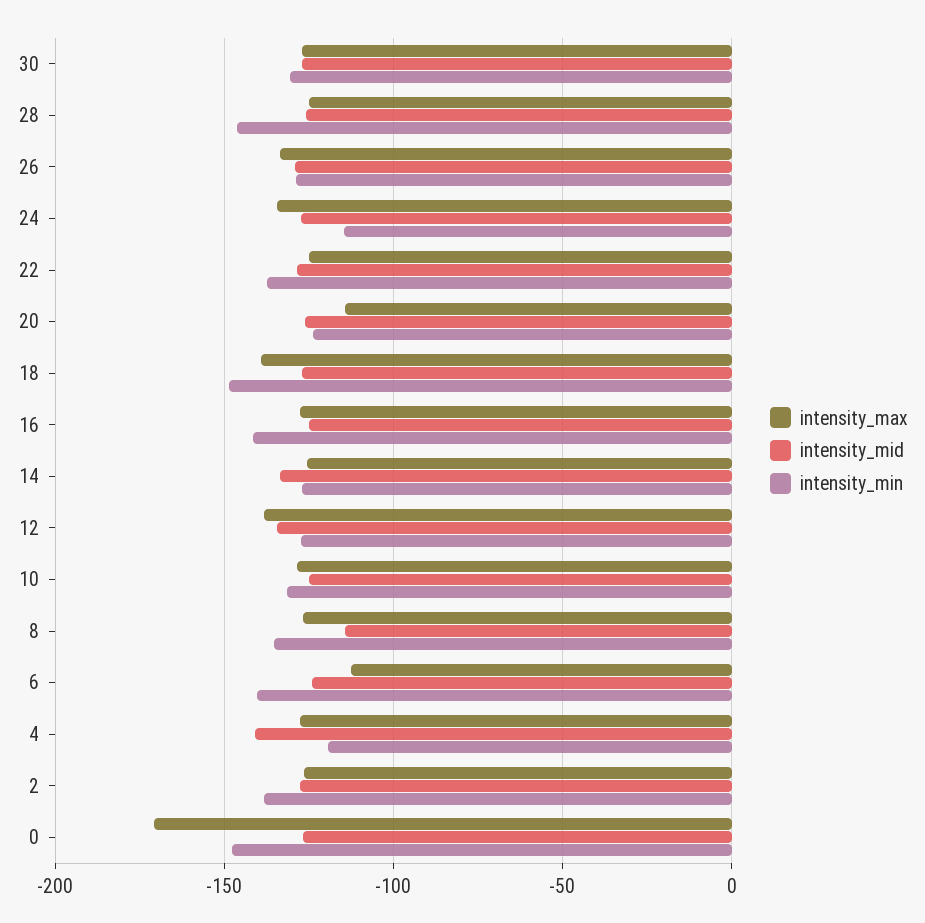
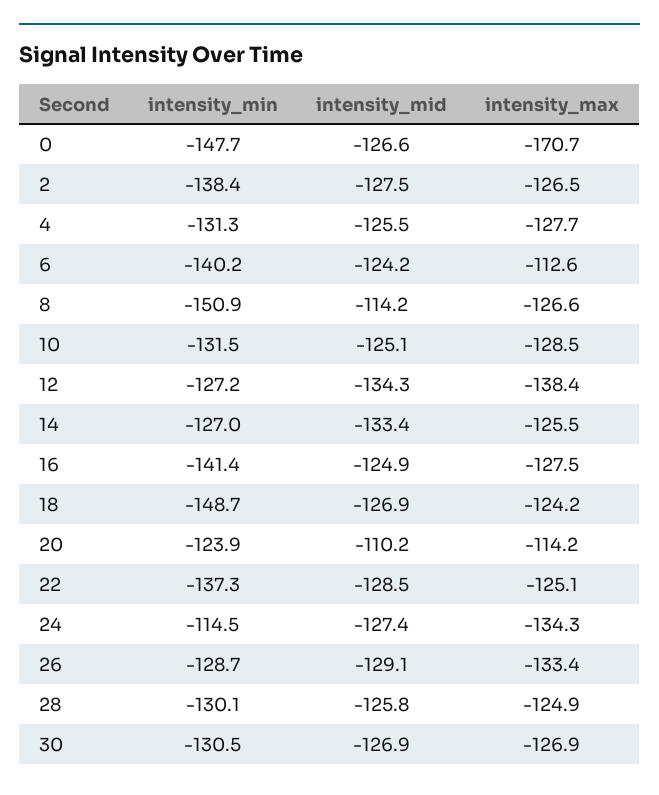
intensity_min, 28: -145 -> -130.1
intensity_mid, 20: -125 -> -110.2
intensity_max, 18: -140 -> -124.2
intensity_min, 8: -135 -> -150.9
intensity_mid, 4: -140 -> -125.5
intensity_min, 4: -120 -> -131.3

